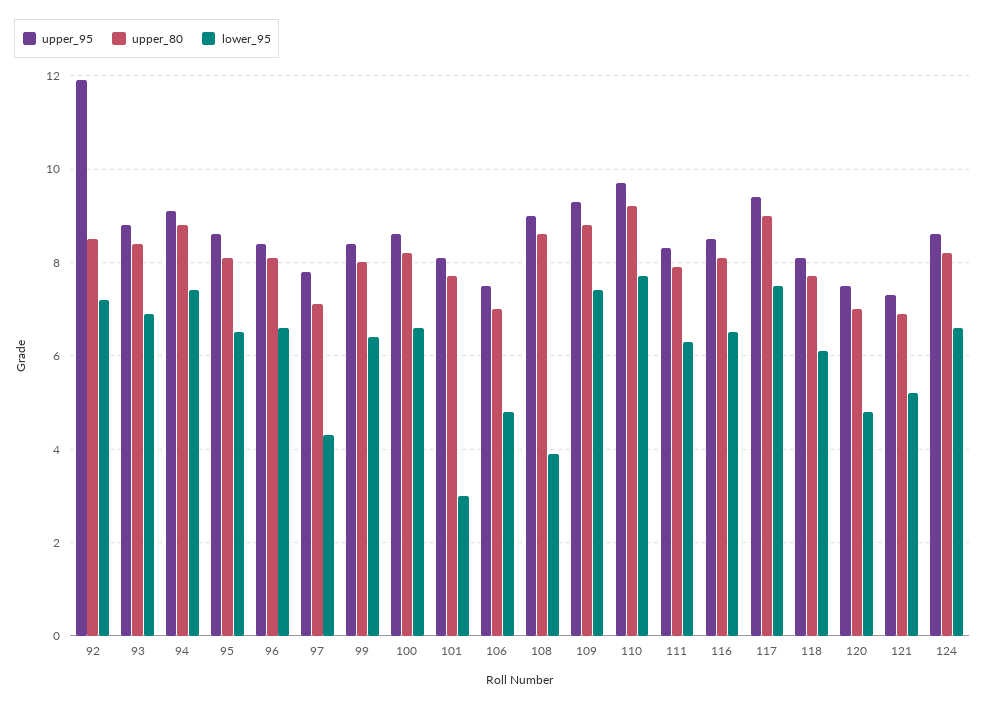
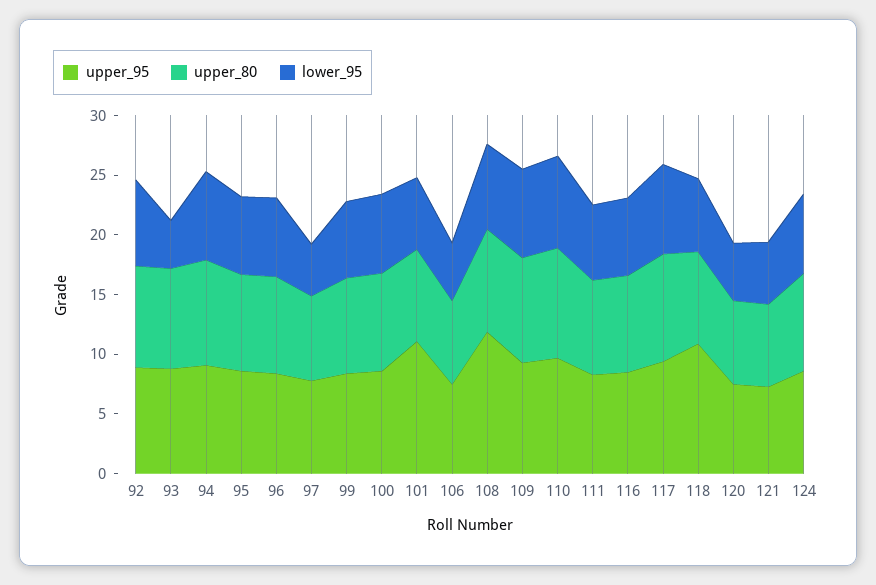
upper_95, 92: 12 -> 9
lower_95, 93: 7 -> 4
upper_95, 101: 8 -> 11
lower_95, 101: 3 -> 6
upper_95, 108: 9 -> 12
lower_95, 108: 4 -> 7
upper_95, 118: 8 -> 11

